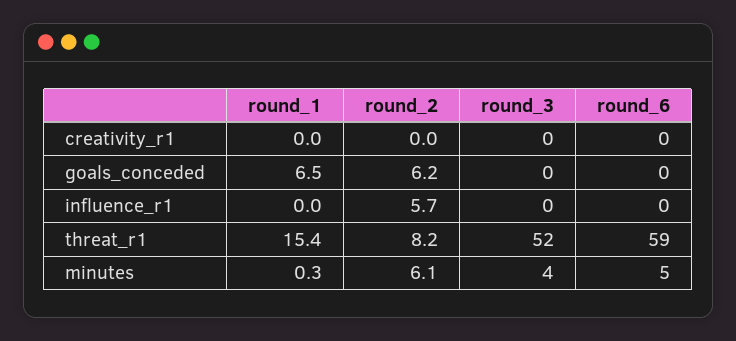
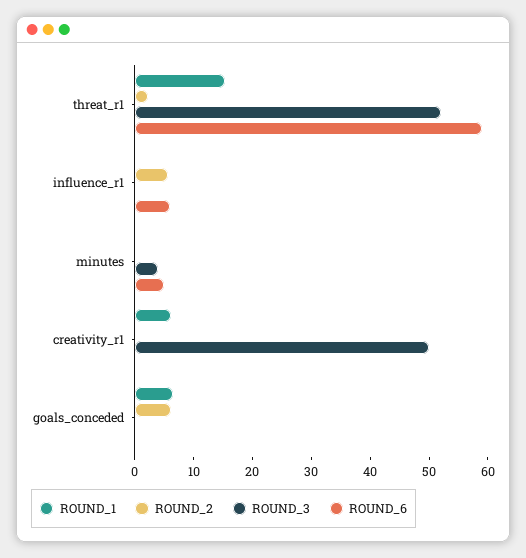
round_1, creativity_r1: 0 -> 6
round_3, creativity_r1: 0 -> 50
round_6, influence_r1: 0 -> 6
round_2, threat_r1: 8.2 -> 2
round_2, minutes: 6.1 -> 0

